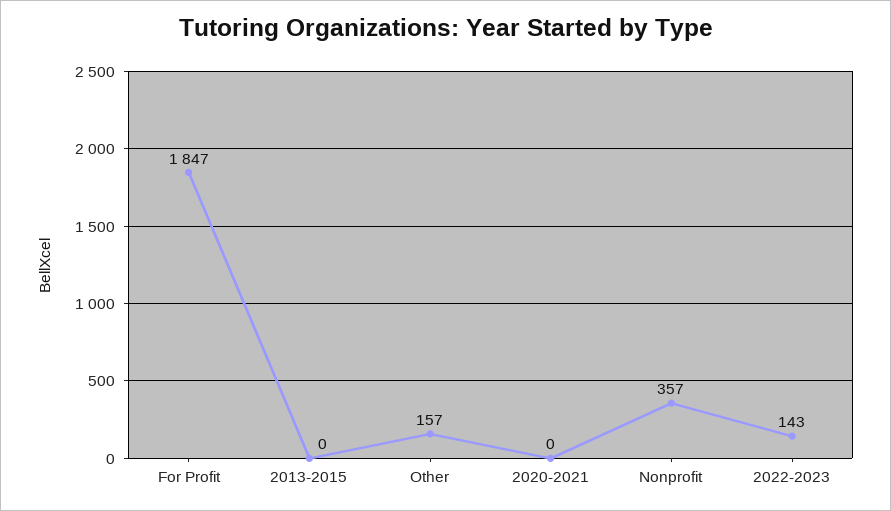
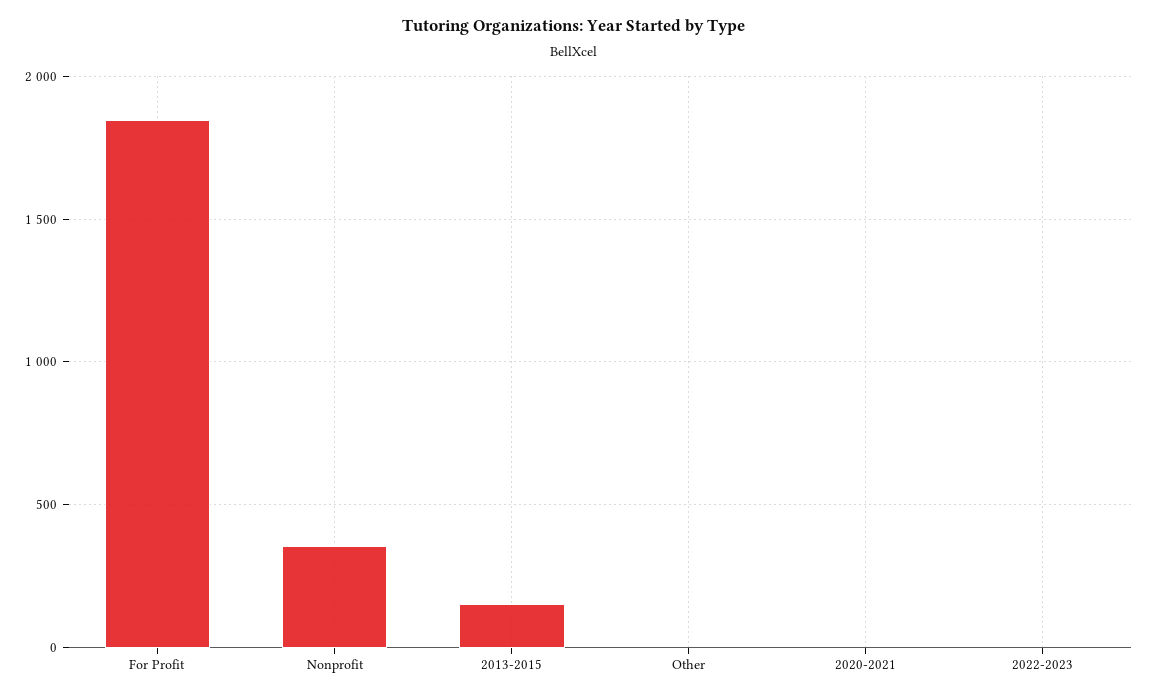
2013-2015: 0 -> 150
Other: 157 -> 0
2022-2023: 143 -> 0

